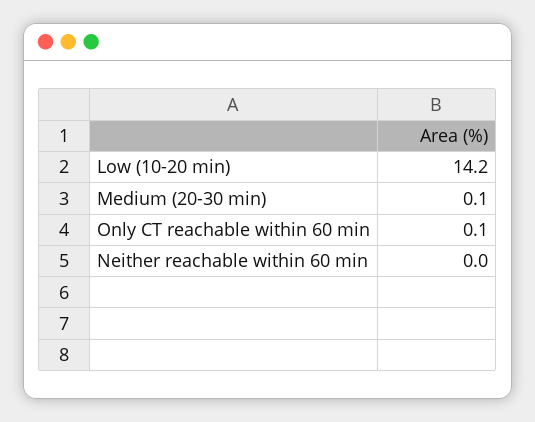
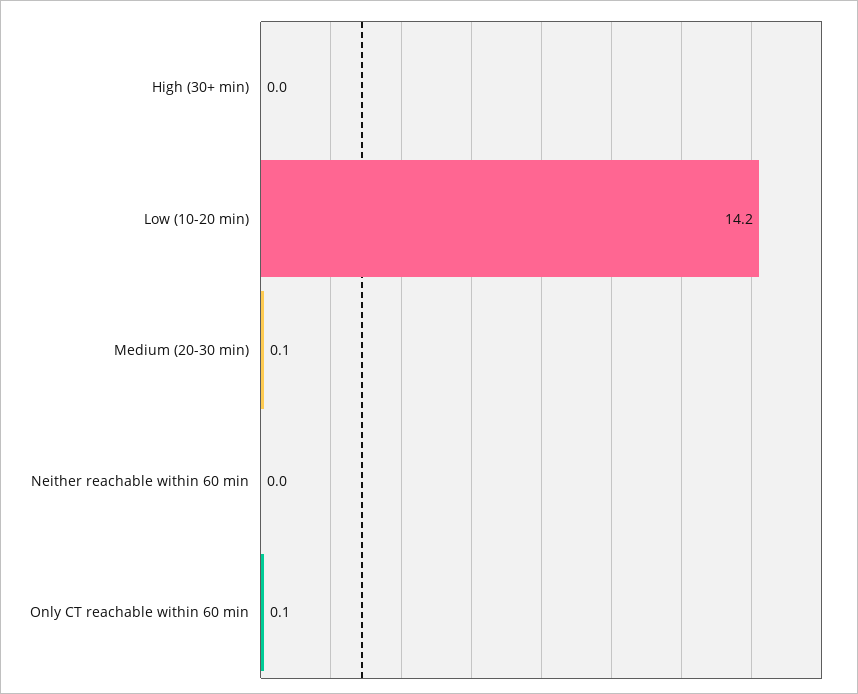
High (30+ min): none -> 0

